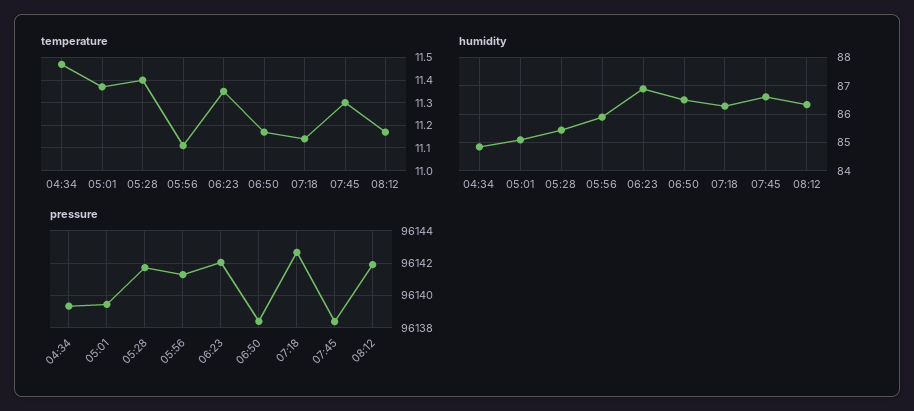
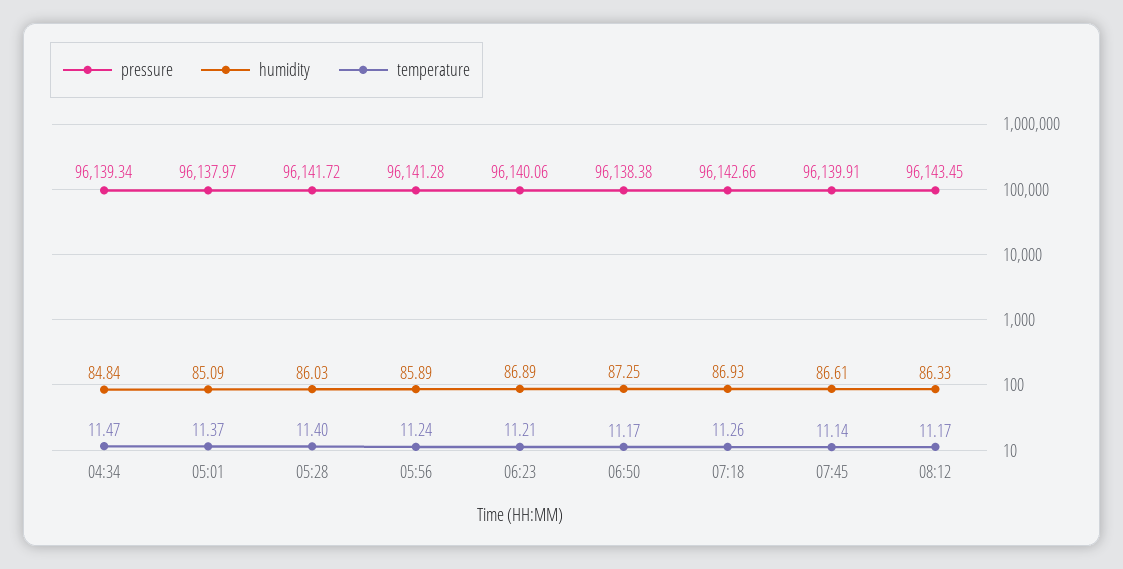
temperature, 05:56: 11.1 -> 11.24
temperature, 06:23: 11.35 -> 11.21
temperature, 07:18: 11.15 -> 11.26
temperature, 07:45: 11.3 -> 11.14
humidity, 05:28: 85.5 -> 86.03
humidity, 06:50: 86.5 -> 87.25
humidity, 07:18: 86.25 -> 86.93
pressure, 05:01: 96139.5 -> 96137.97
pressure, 06:23: 96142 -> 96140.06
pressure, 07:45: 96138.5 -> 96139.91
pressure, 08:12: 96142 -> 96143.45

